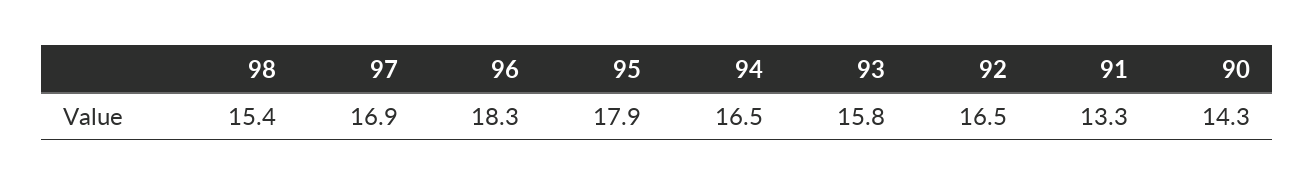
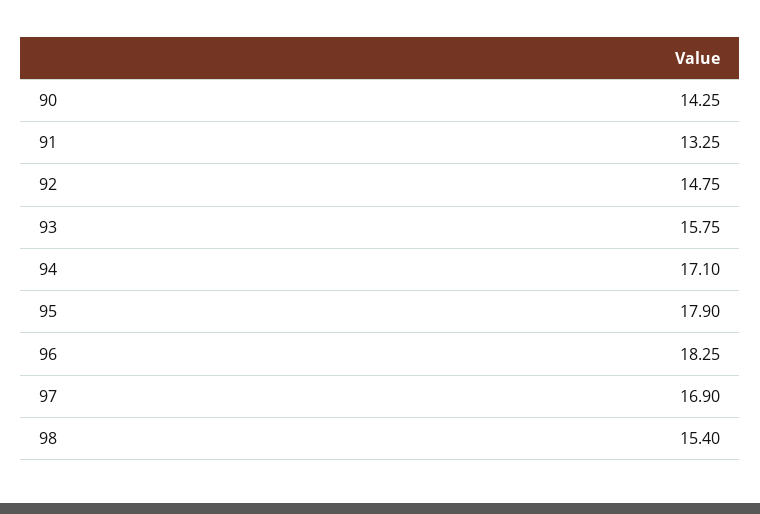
94: 16.5 -> 17.1
92: 16.5 -> 14.75

